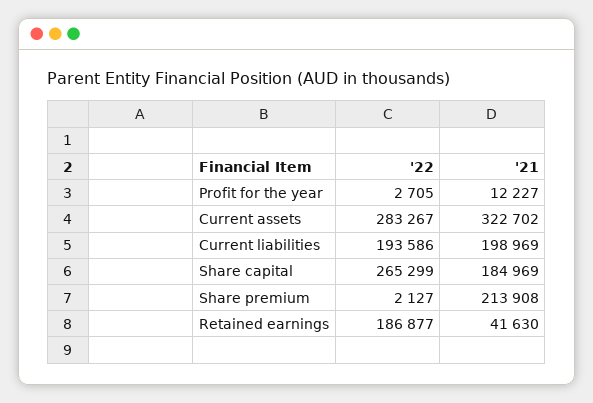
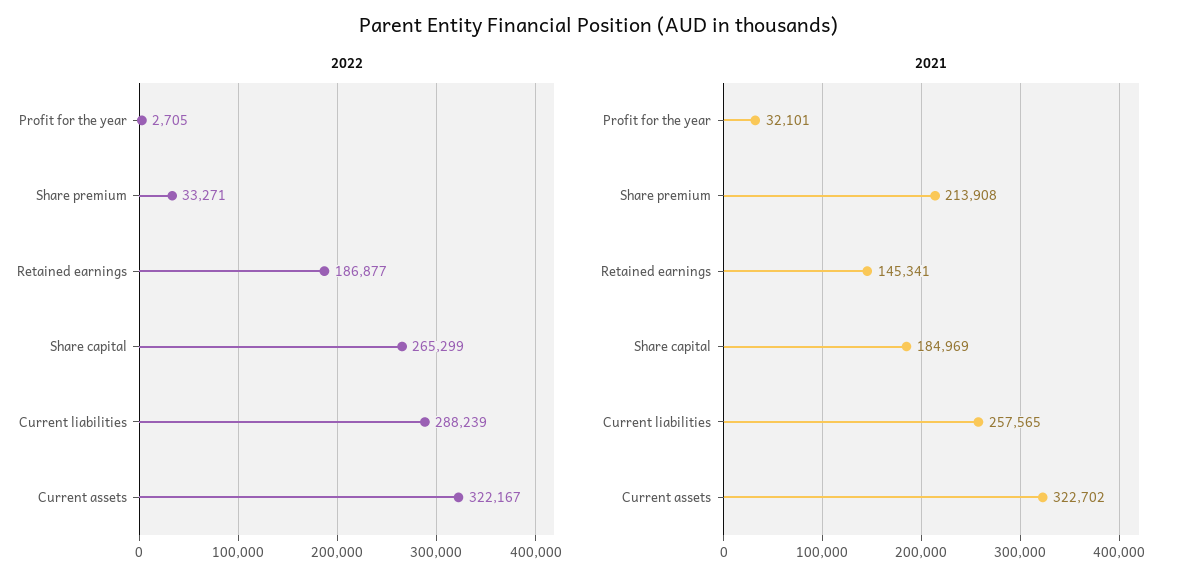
'21, Profit for the year: 12227 -> 32101
'22, Current assets: 283267 -> 322167
'22, Current liabilities: 193586 -> 288239
'21, Current liabilities: 198969 -> 257565
'22, Share premium: 2127 -> 33271
'21, Retained earnings: 41630 -> 145341

